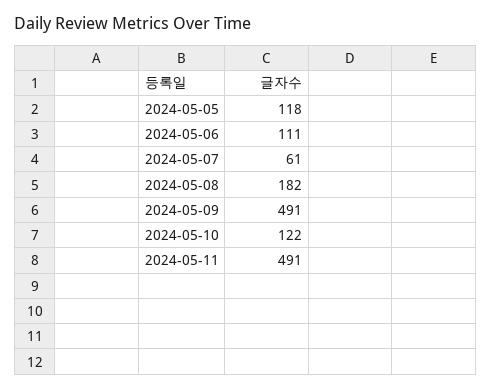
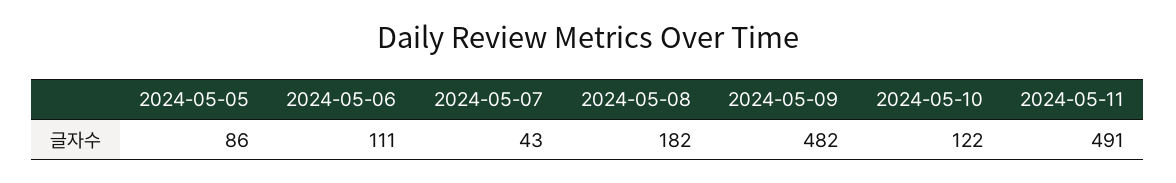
2024-05-05: 118 -> 86
2024-05-07: 61 -> 43
2024-05-09: 491 -> 482

